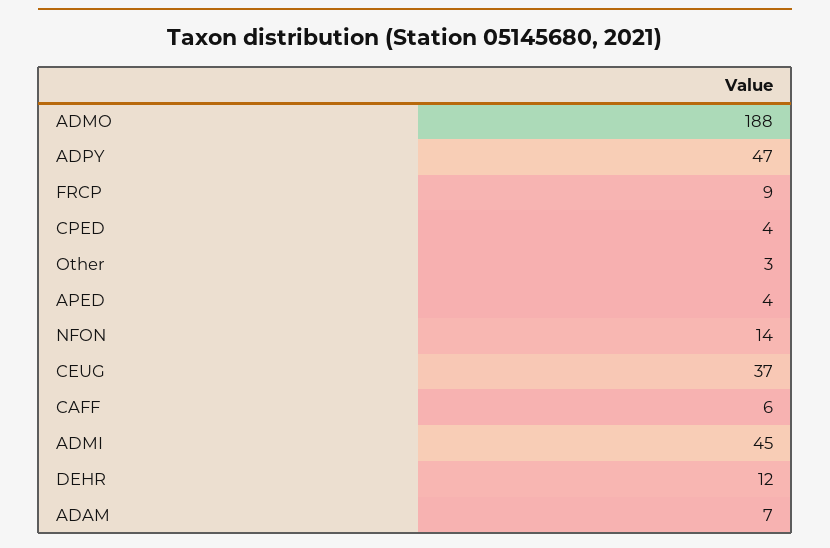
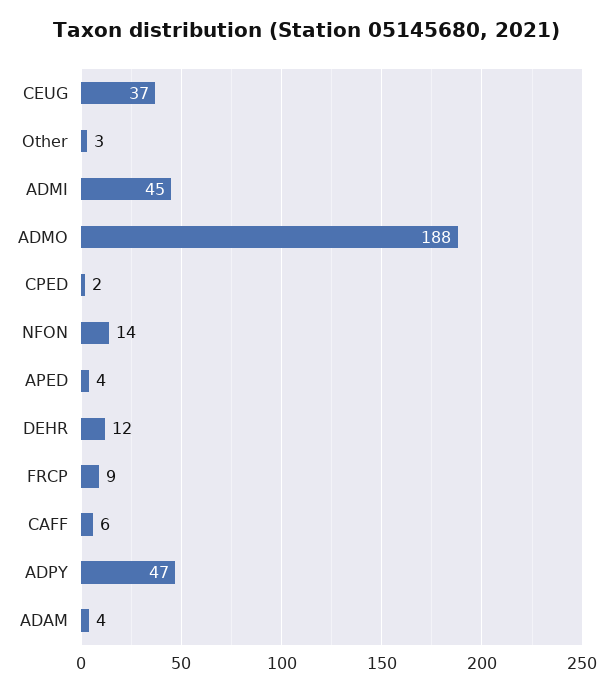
CPED: 4 -> 2
ADAM: 7 -> 4

